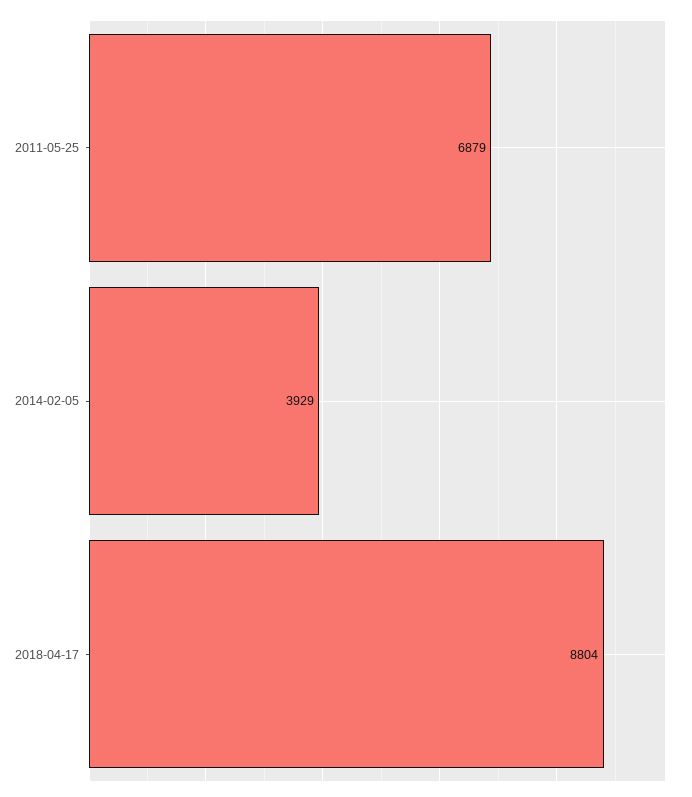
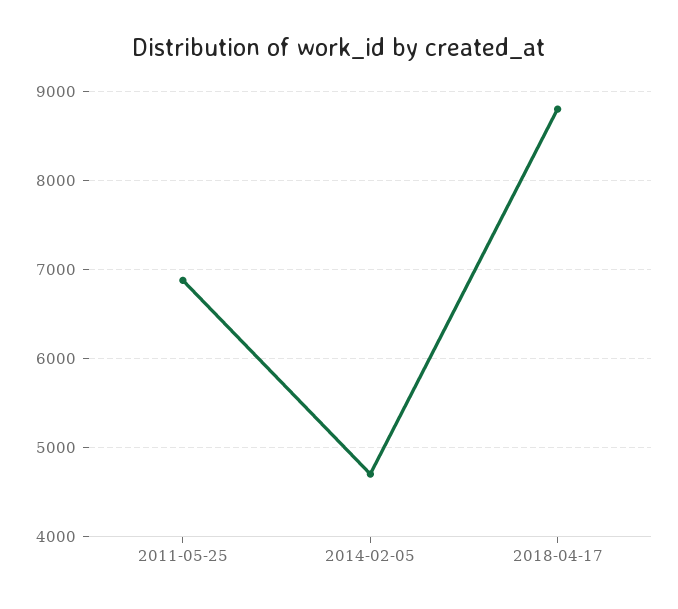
2014-02-05: 3929 -> 4700

